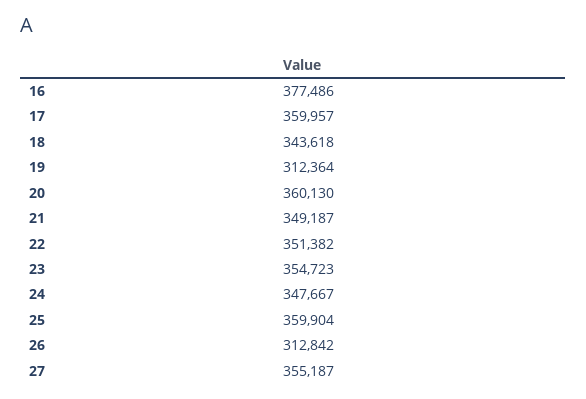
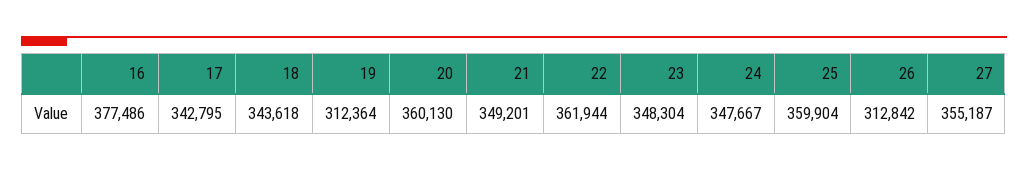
17: 359957 -> 342795
21: 349187 -> 349201
22: 351382 -> 361944
23: 354723 -> 348304

